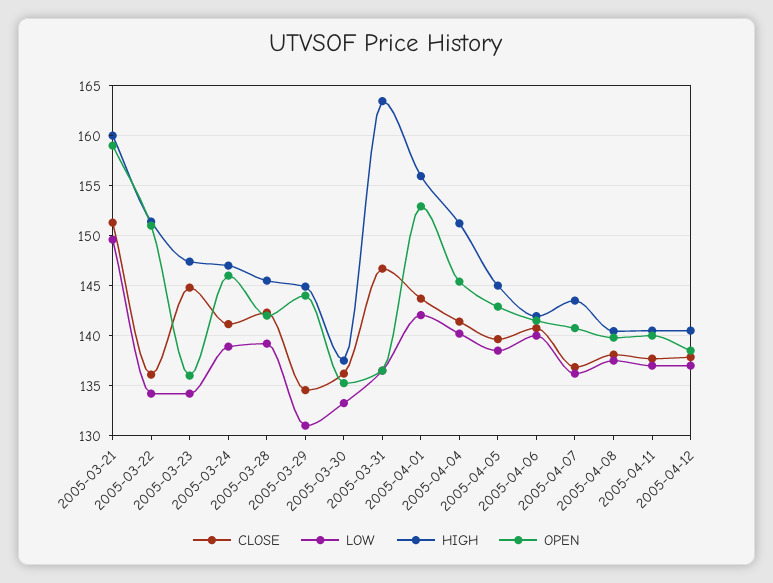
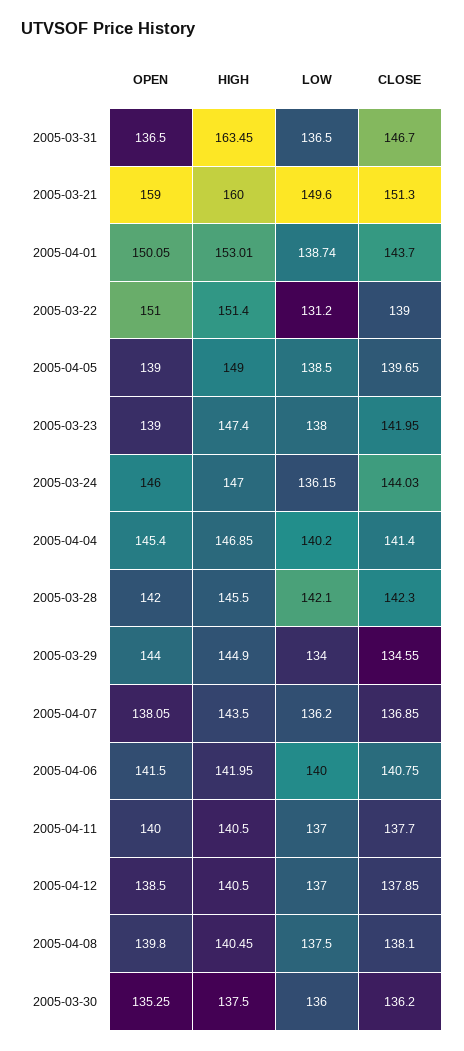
CLOSE, 2005-03-22: 136 -> 139
LOW, 2005-03-22: 134 -> 131.2
CLOSE, 2005-03-23: 145 -> 141.95
LOW, 2005-03-23: 134 -> 138
OPEN, 2005-03-23: 136 -> 139
CLOSE, 2005-03-24: 141 -> 144.03
LOW, 2005-03-24: 139 -> 136.15
LOW, 2005-03-28: 139 -> 142.1
LOW, 2005-03-29: 131 -> 134
LOW, 2005-03-30: 133 -> 136
LOW, 2005-04-01: 142 -> 138.74
HIGH, 2005-04-01: 156 -> 153.01
OPEN, 2005-04-01: 153 -> 150.05
HIGH, 2005-04-04: 151 -> 146.85
HIGH, 2005-04-05: 145 -> 149
OPEN, 2005-04-05: 143 -> 139
OPEN, 2005-04-07: 141 -> 138.05

